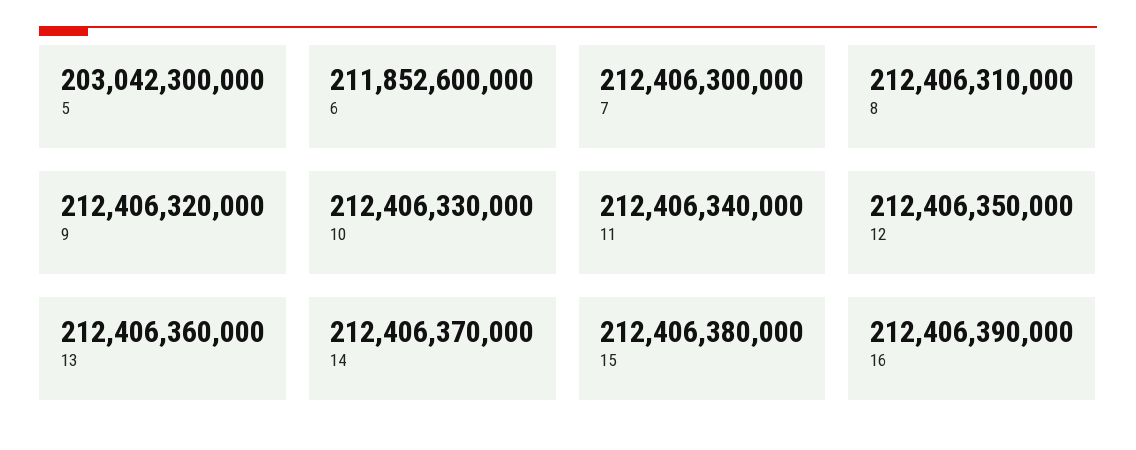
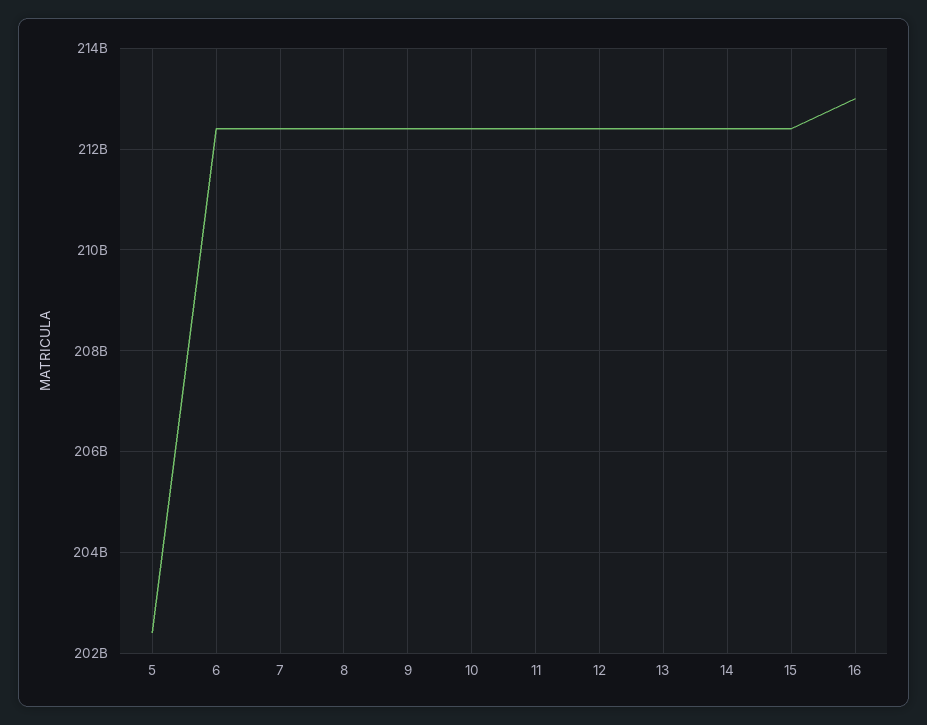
5: 203042300000 -> 202400000000
6: 211852600000 -> 212400000000
16: 212406390000 -> 213000000000

